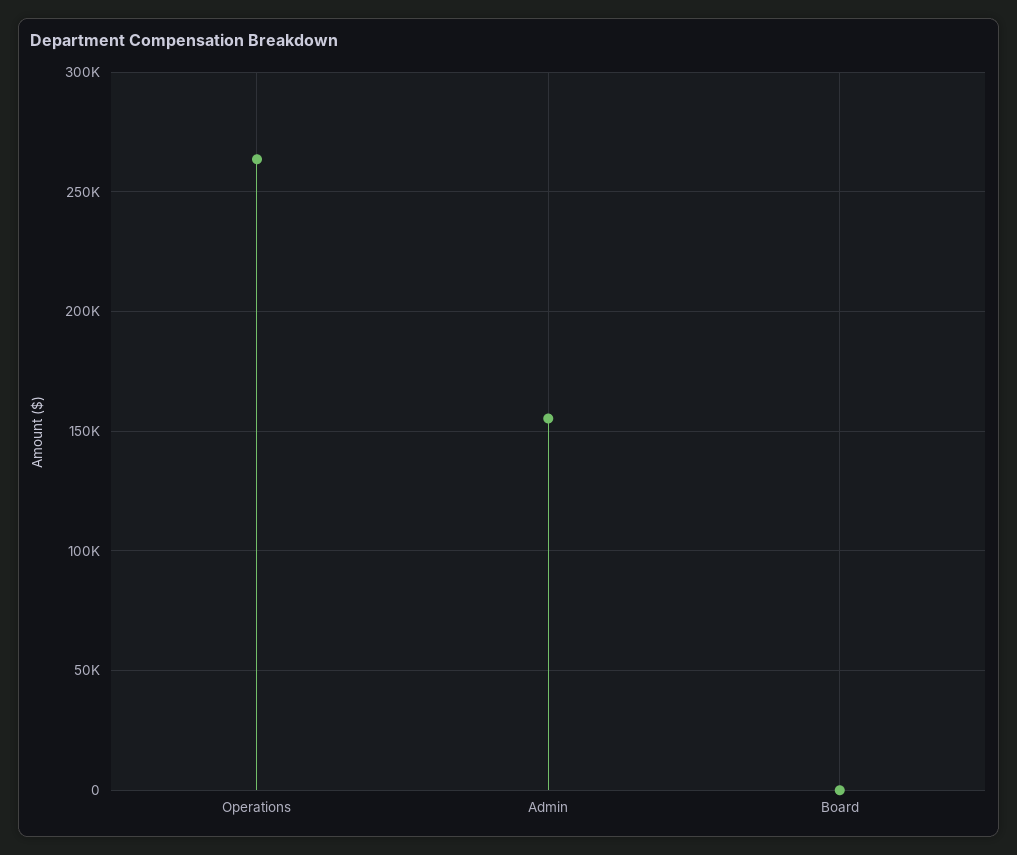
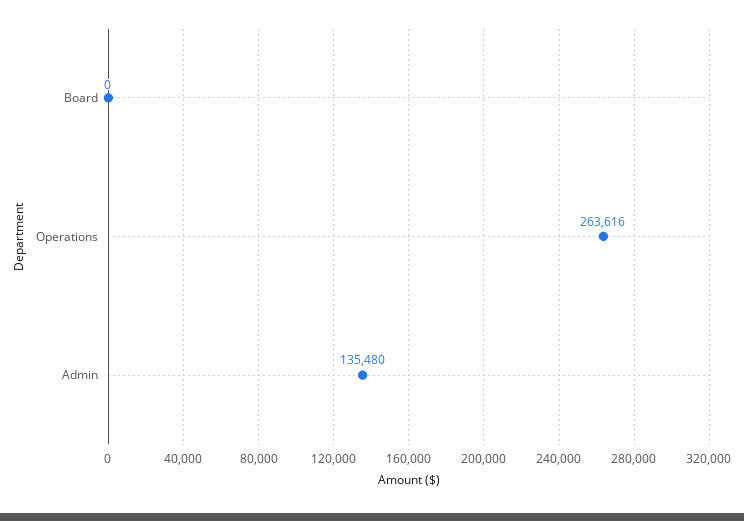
Admin: 155000 -> 135480

